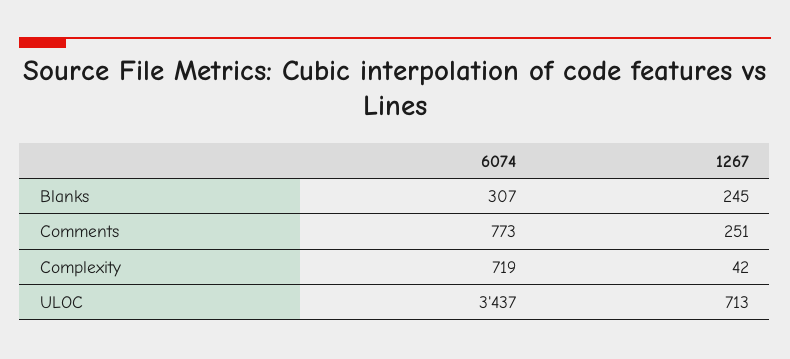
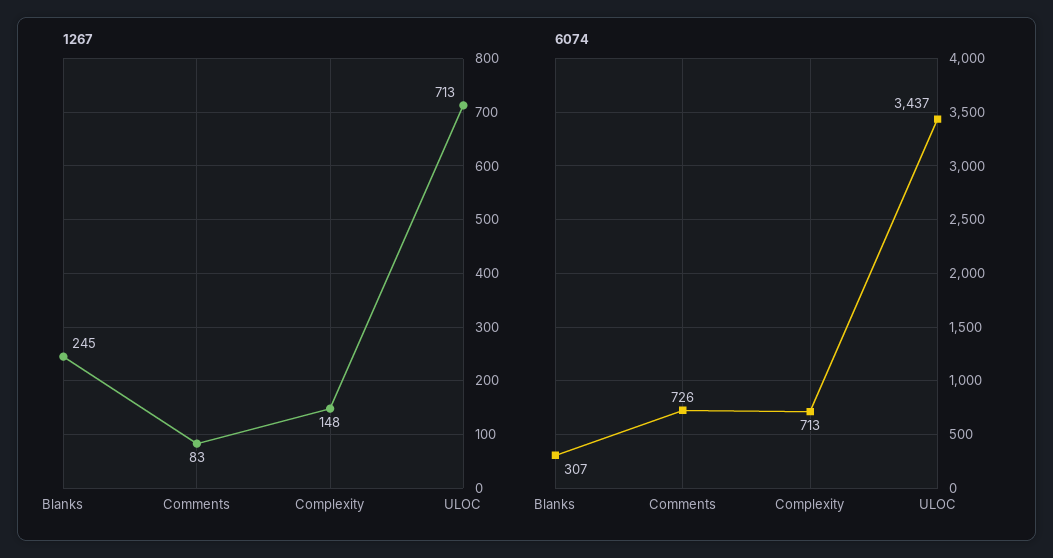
6074, Comments: 773 -> 726
1267, Comments: 251 -> 83
6074, Complexity: 719 -> 713
1267, Complexity: 42 -> 148

